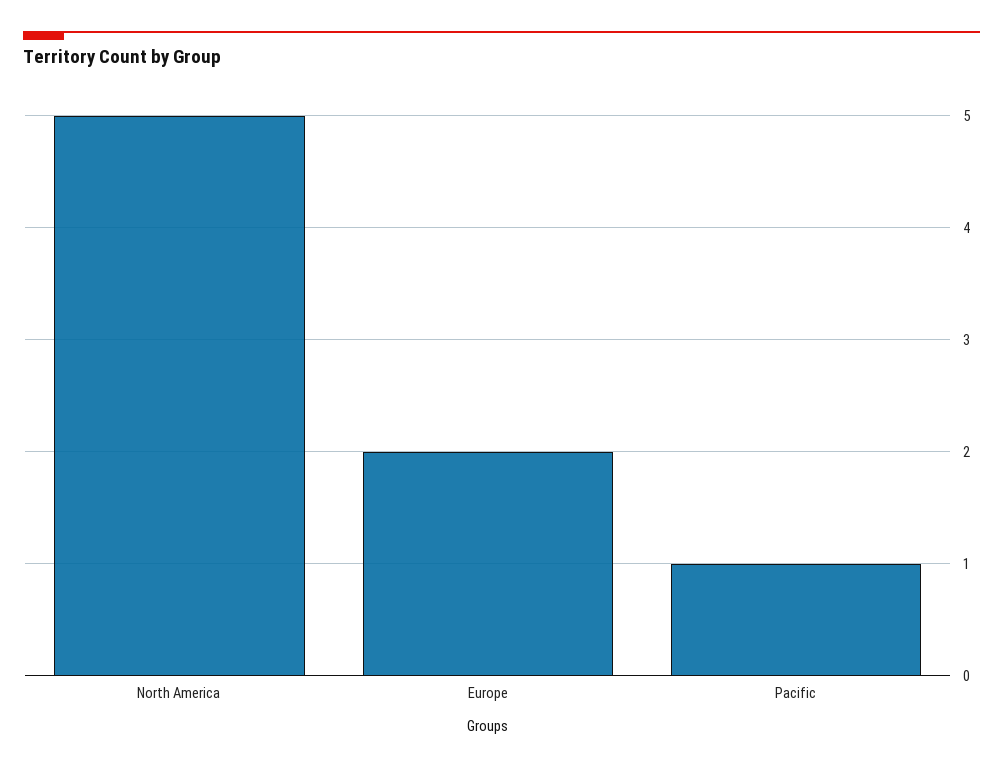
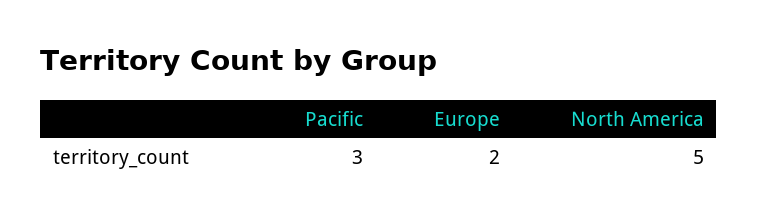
Pacific: 1 -> 3

